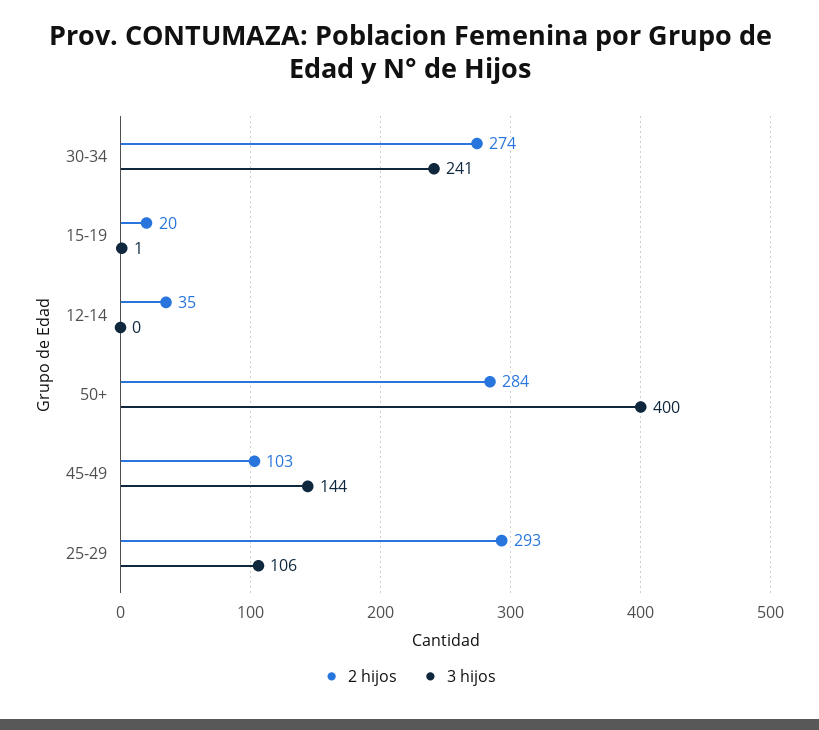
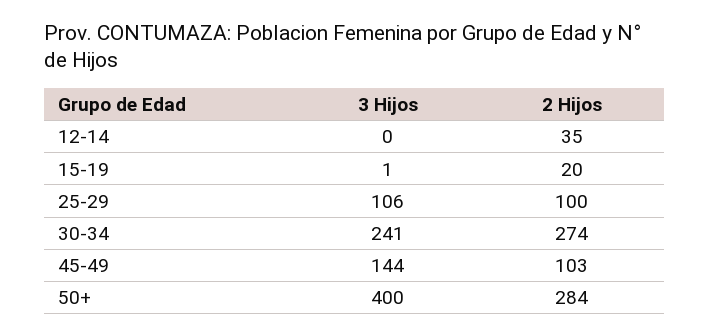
2 hijos, 25-29: 293 -> 100

